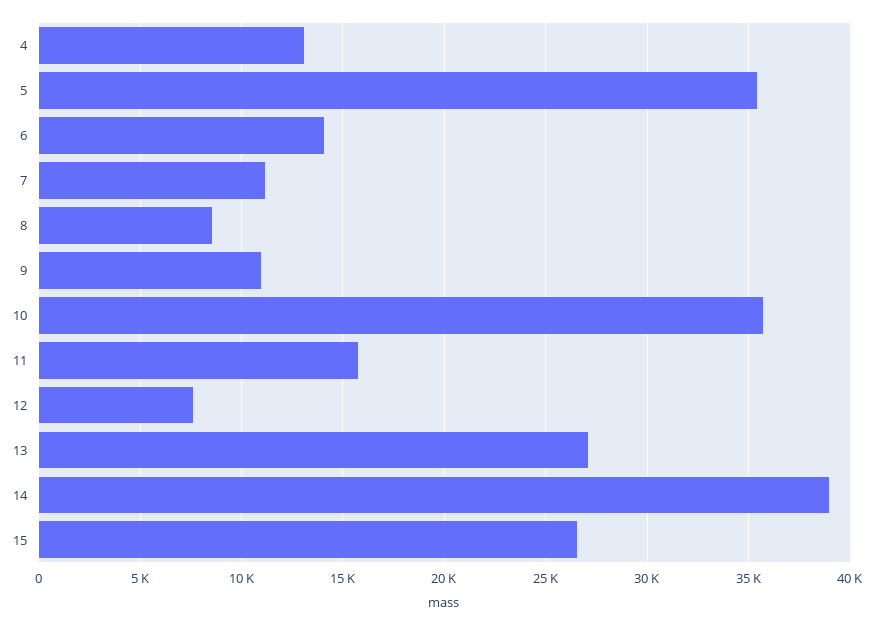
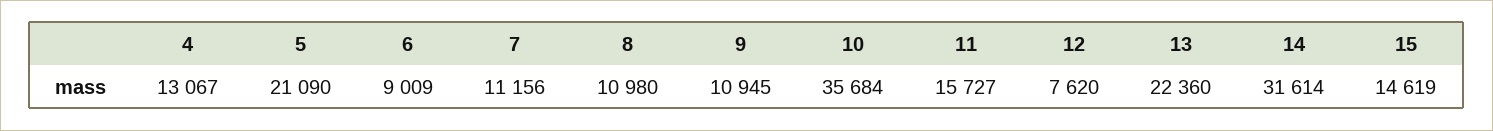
5: 35500 -> 21090
6: 14000 -> 9009
8: 8500 -> 10980
13: 27000 -> 22360
14: 39000 -> 31614
15: 26500 -> 14619

